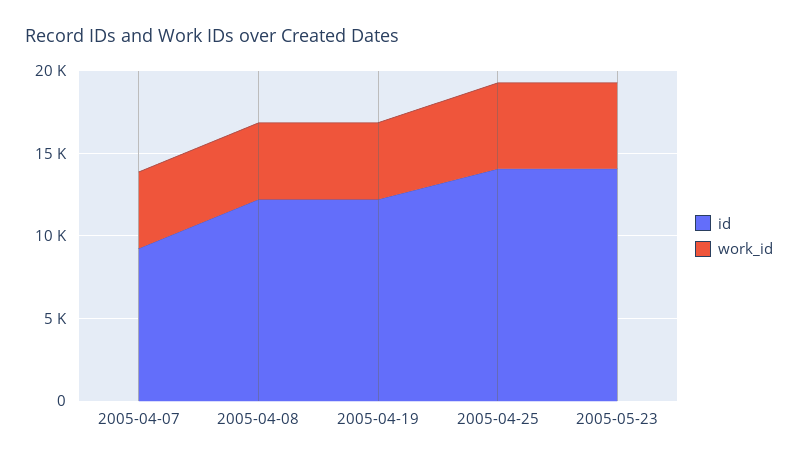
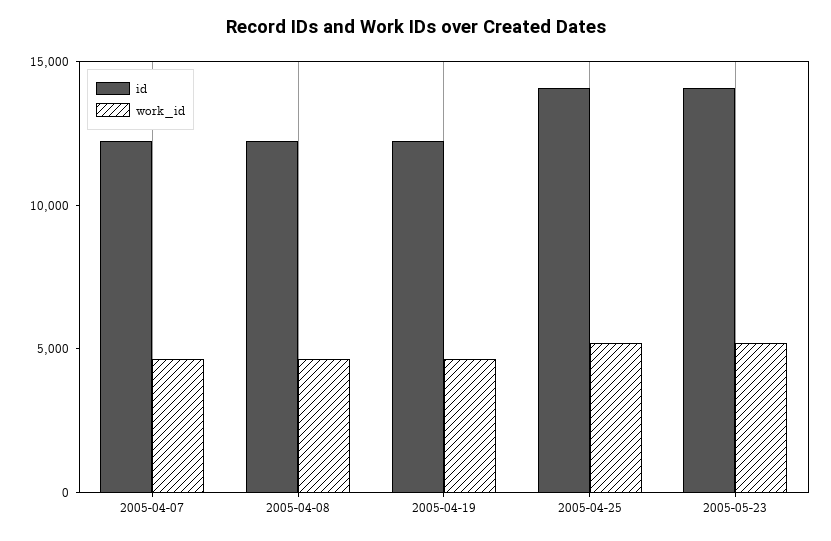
id, 2005-04-07: 9000 -> 12000

